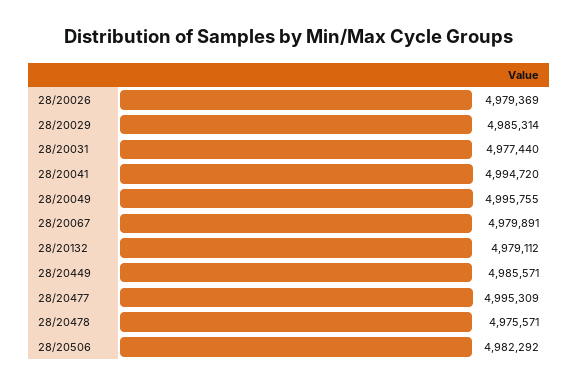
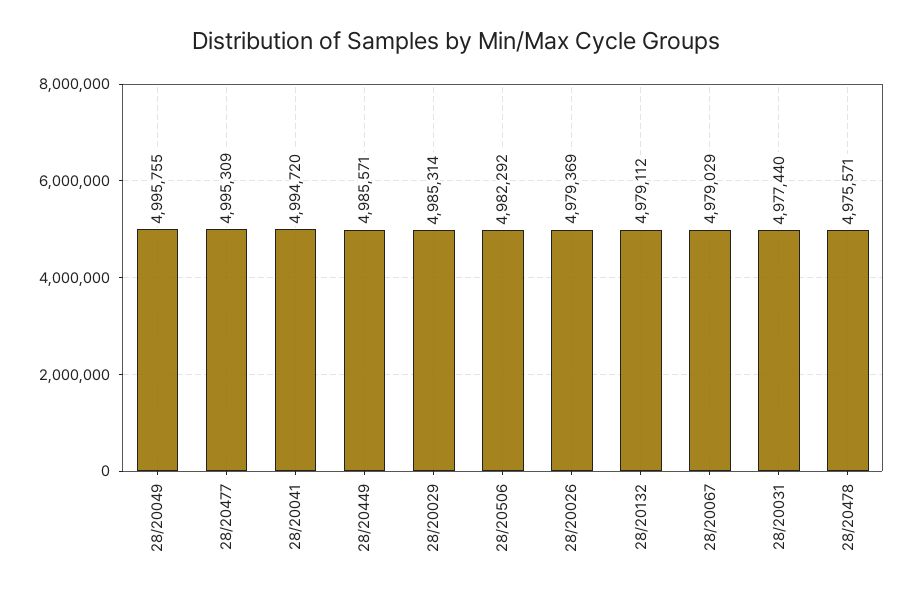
28/20067: 4979891 -> 4979029

